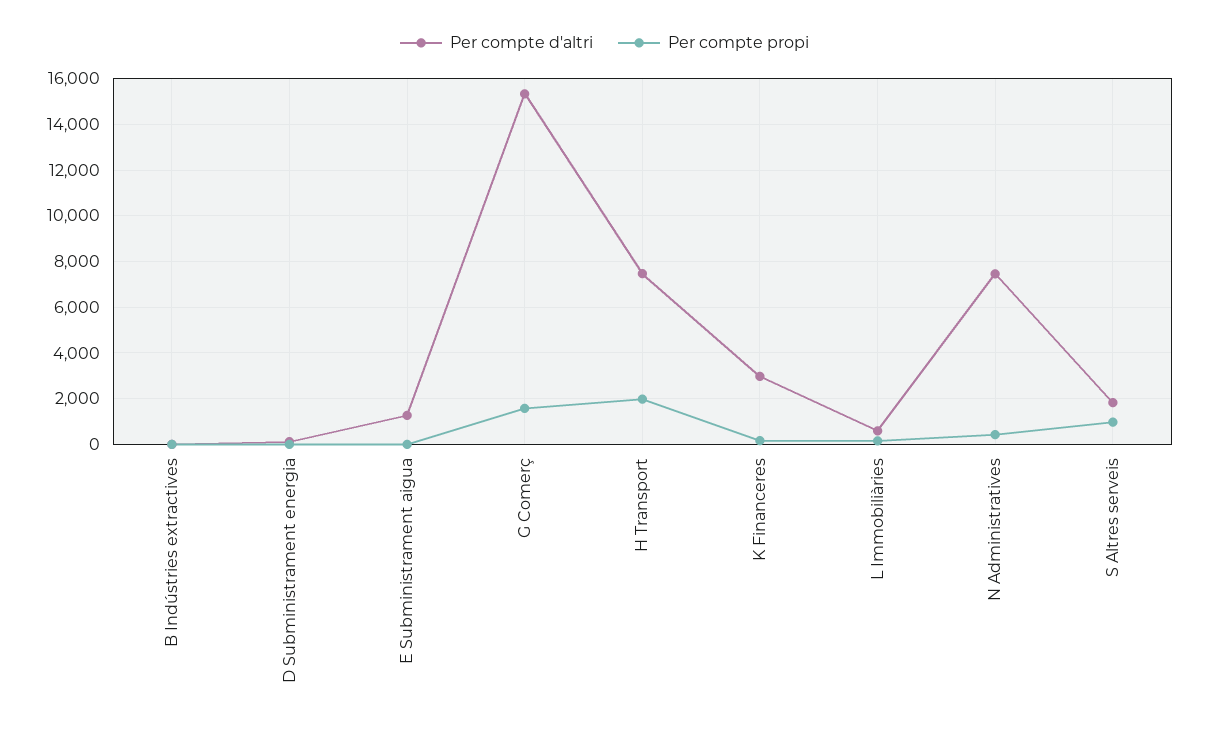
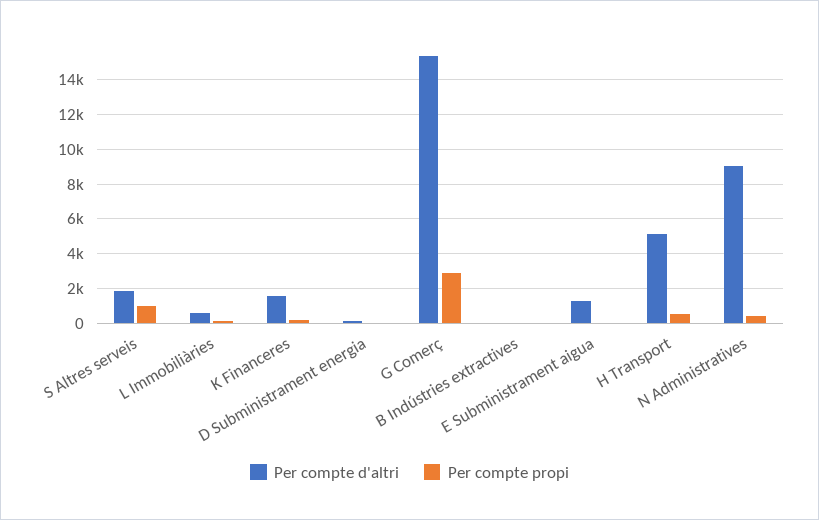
Per compte propi, G Comerç: 1500 -> 3000
Per compte d'altri, H Transport: 7500 -> 5000
Per compte propi, H Transport: 2000 -> 500
Per compte d'altri, K Financeres: 3000 -> 1500
Per compte d'altri, N Administratives: 7500 -> 9000

